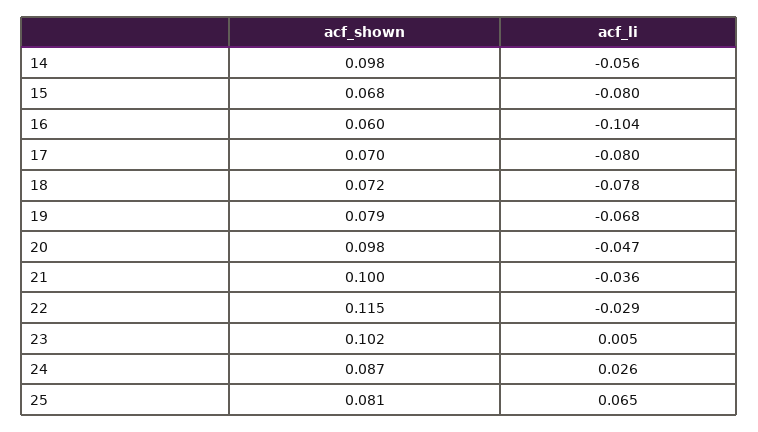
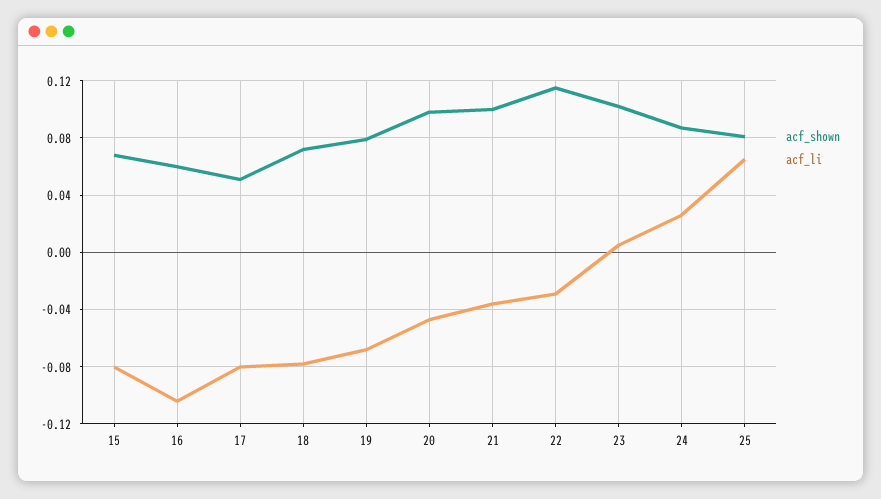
acf_shown, 14: 0.098 -> none
acf_li, 14: -0.056 -> none
acf_shown, 17: 0.07 -> 0.05

